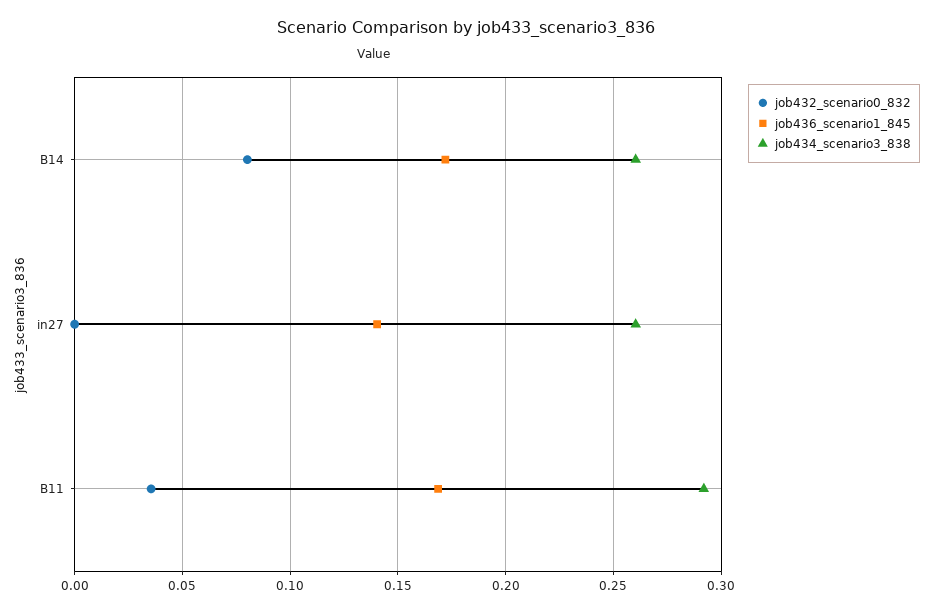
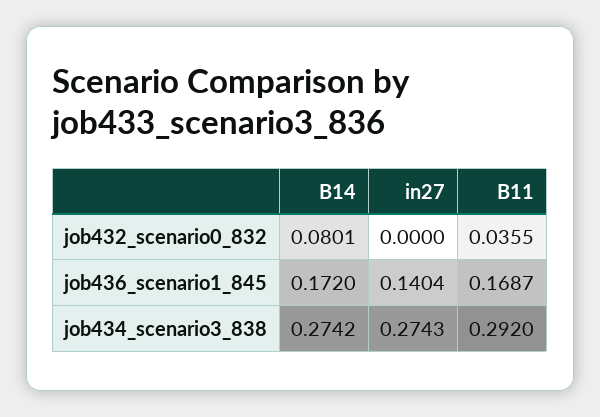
job434_scenario3_838, B14: 0.26 -> 0.2742
job434_scenario3_838, in27: 0.26 -> 0.2743

